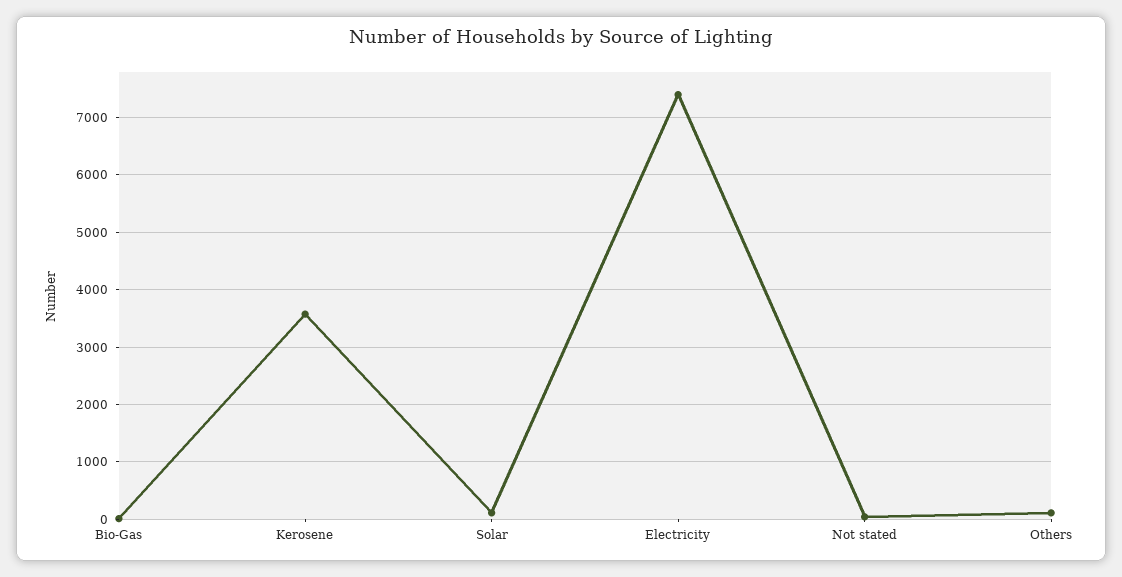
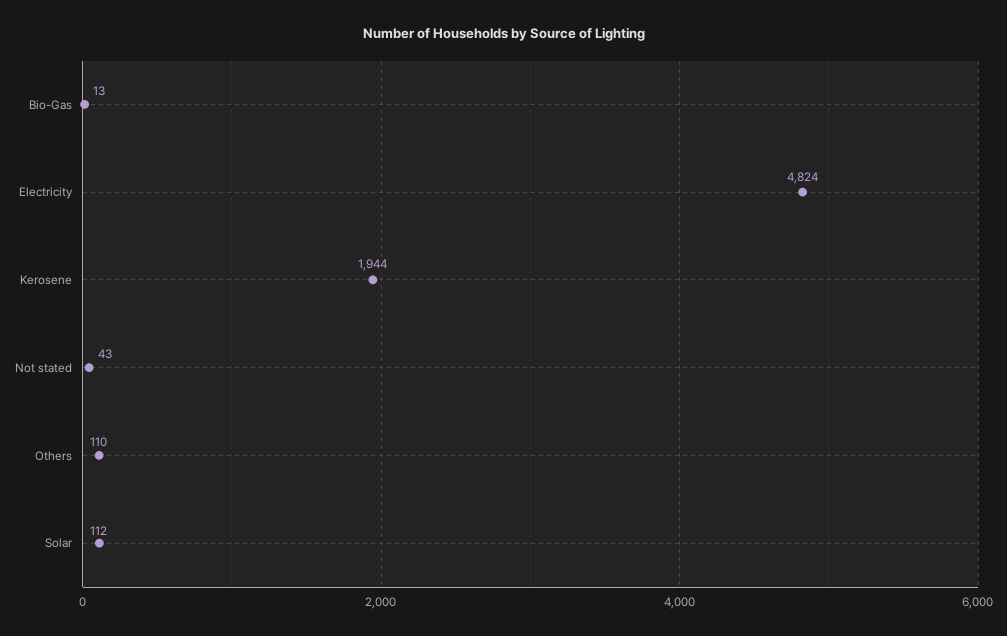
Kerosene: 3600 -> 1944
Electricity: 7400 -> 4824

